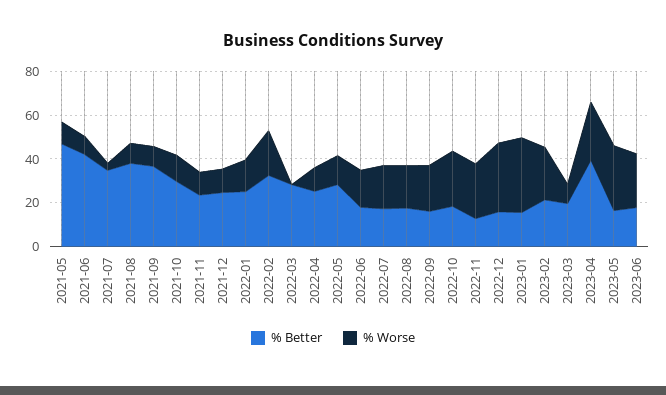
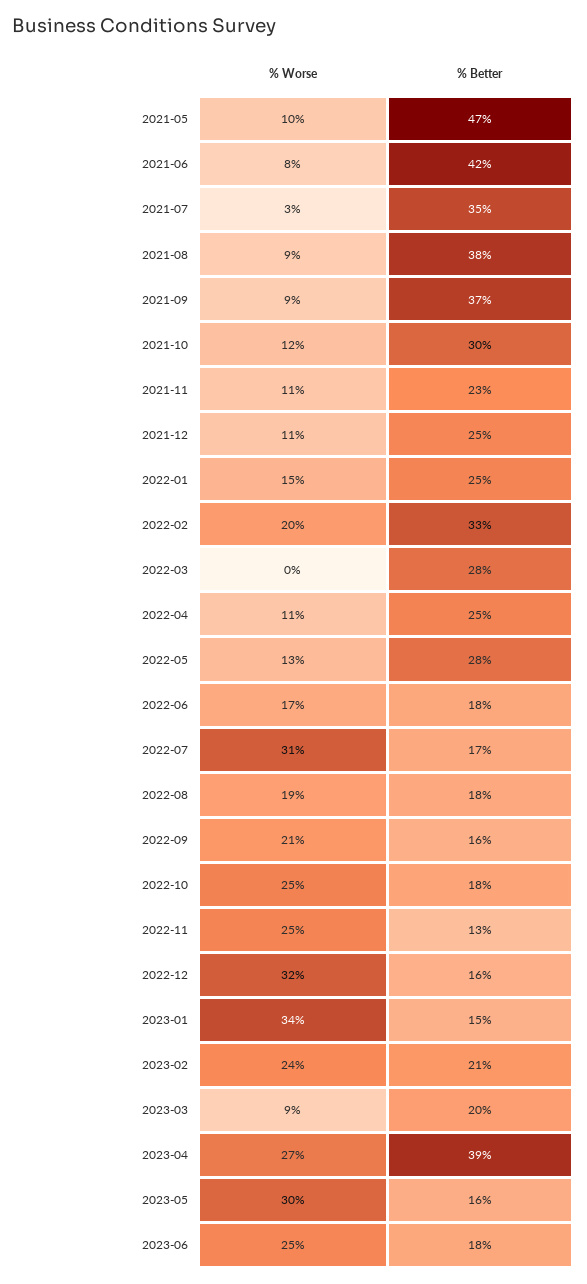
% Worse, 2022-07: 20 -> 31

